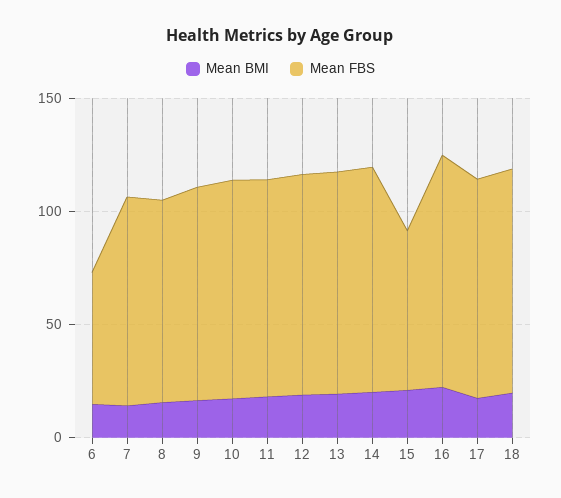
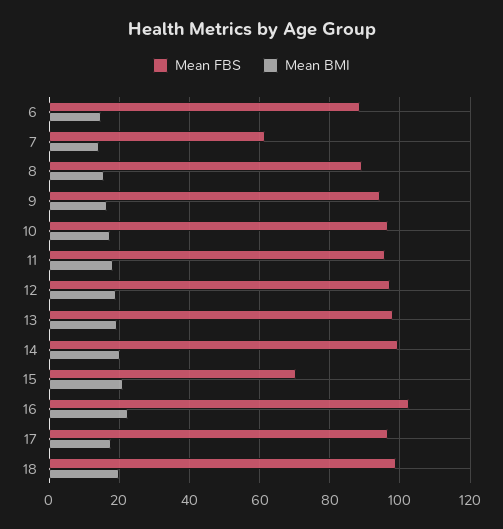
Mean FBS, 6: 60 -> 88
Mean FBS, 7: 90 -> 62

